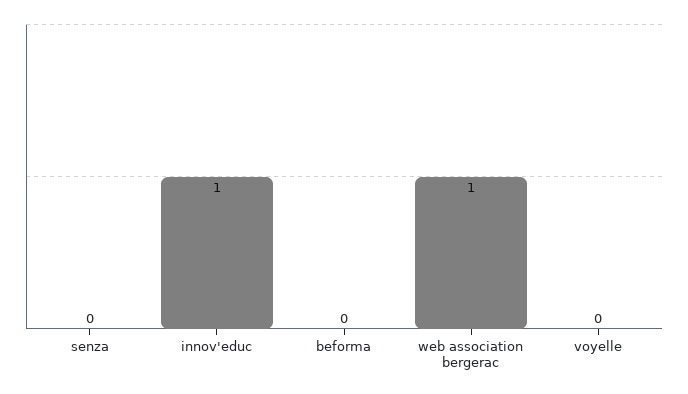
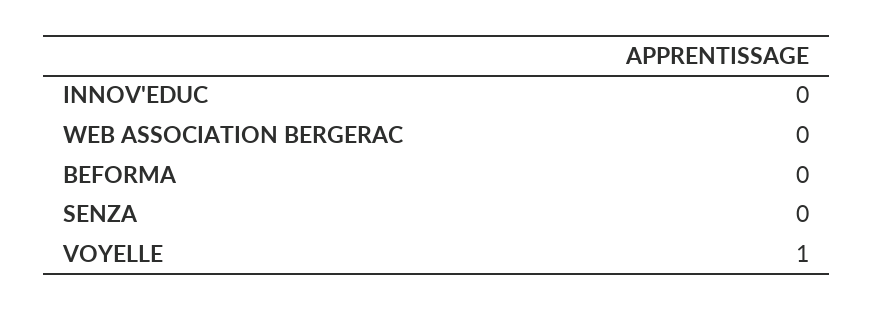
innov'educ: 1 -> 0
web association bergerac: 1 -> 0
voyelle: 0 -> 1

